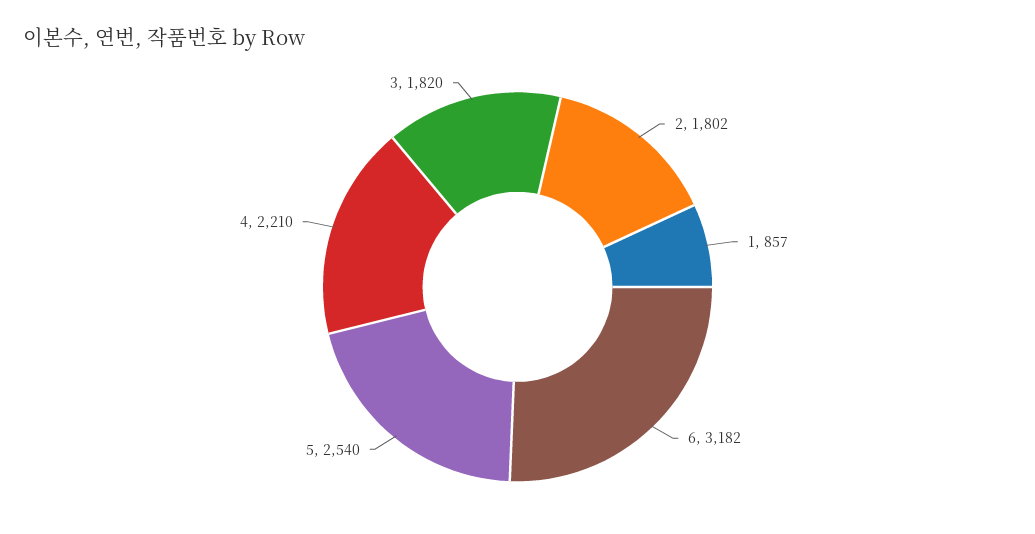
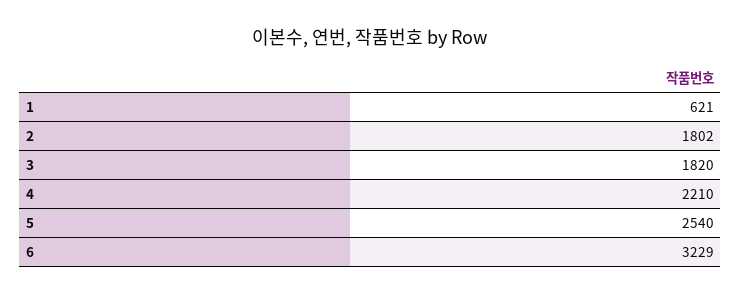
1: 857 -> 621
6: 3182 -> 3229

